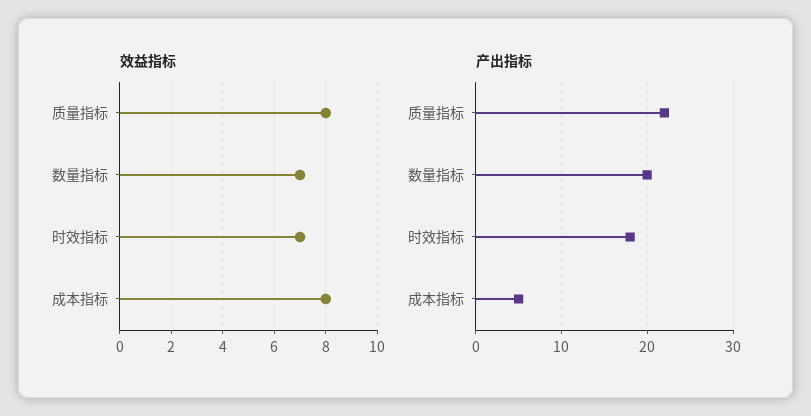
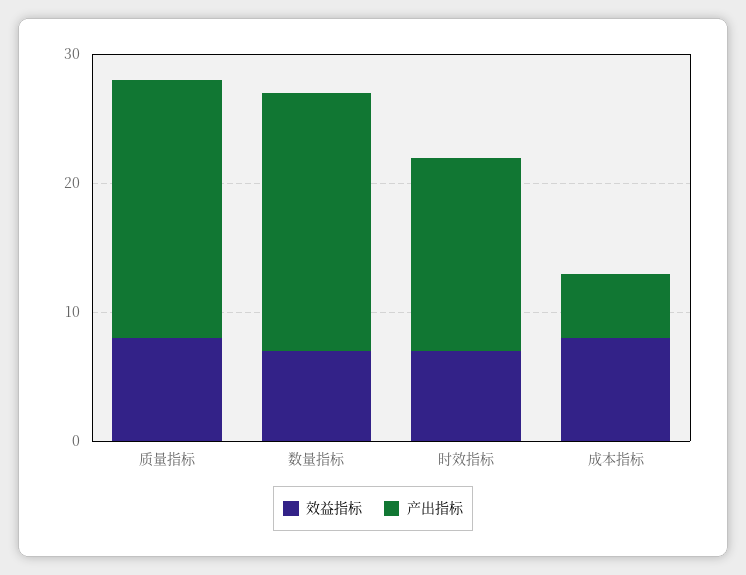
产出指标, 质量指标: 22 -> 20
产出指标, 时效指标: 18 -> 15

